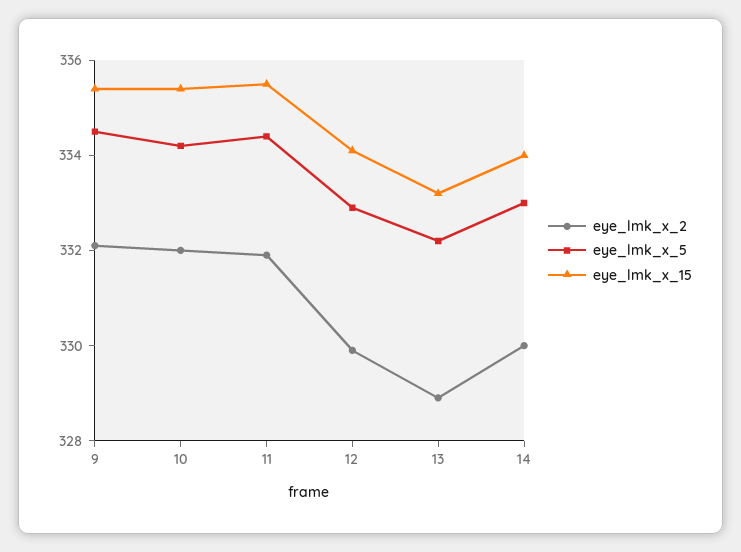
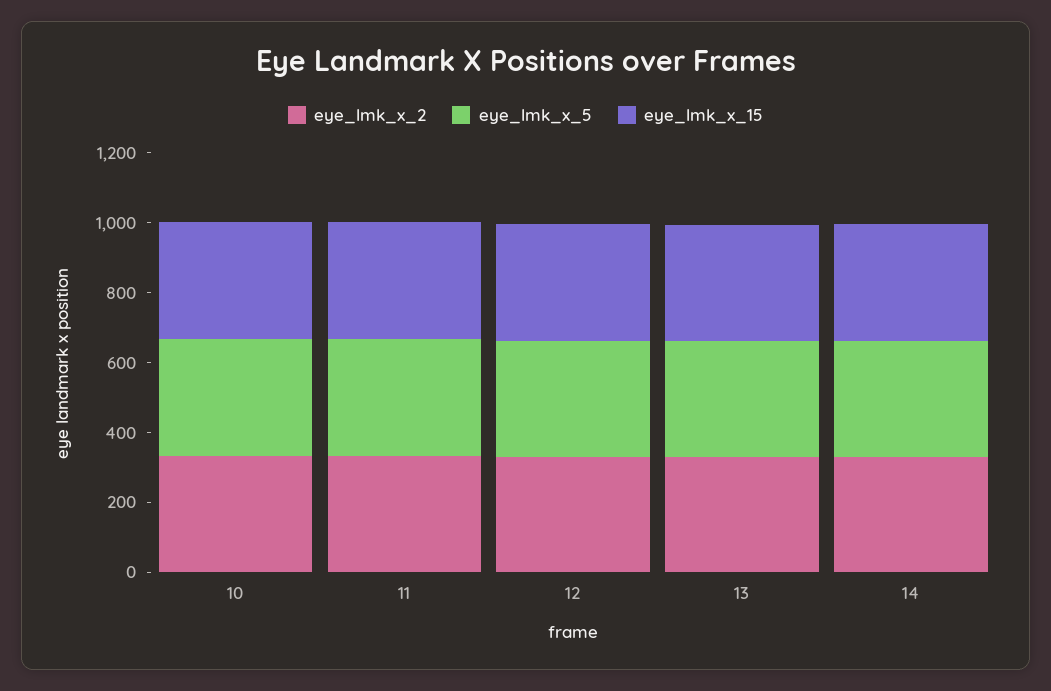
eye_lmk_x_2, 9: 332 -> none
eye_lmk_x_5, 9: 334.5 -> none
eye_lmk_x_15, 9: 335.5 -> none

